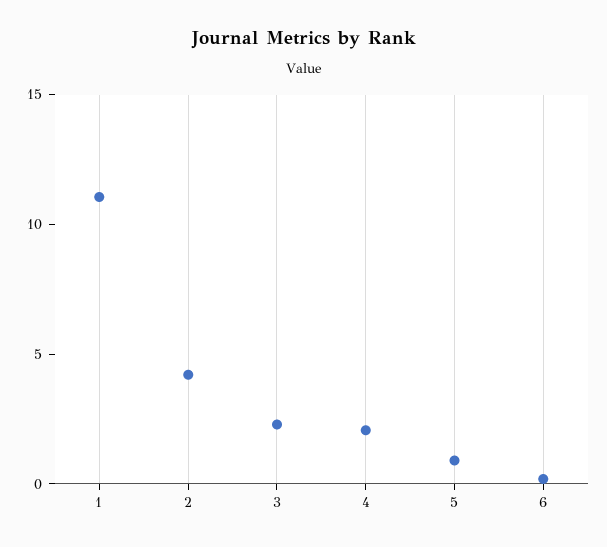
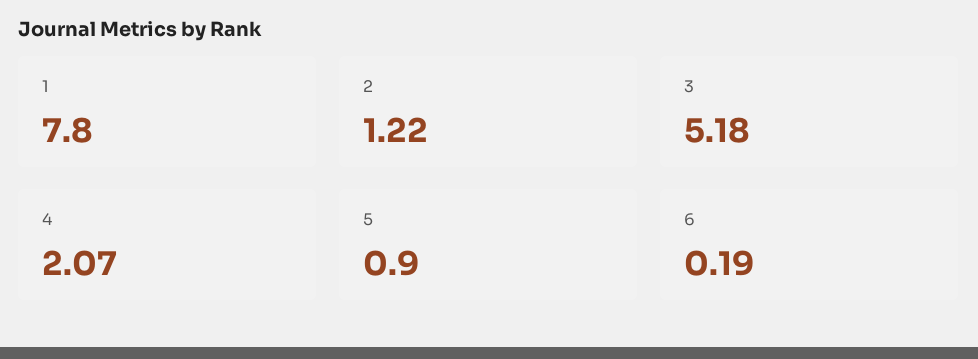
1: 11 -> 7.8
2: 4 -> 1.22
3: 2 -> 5.18

